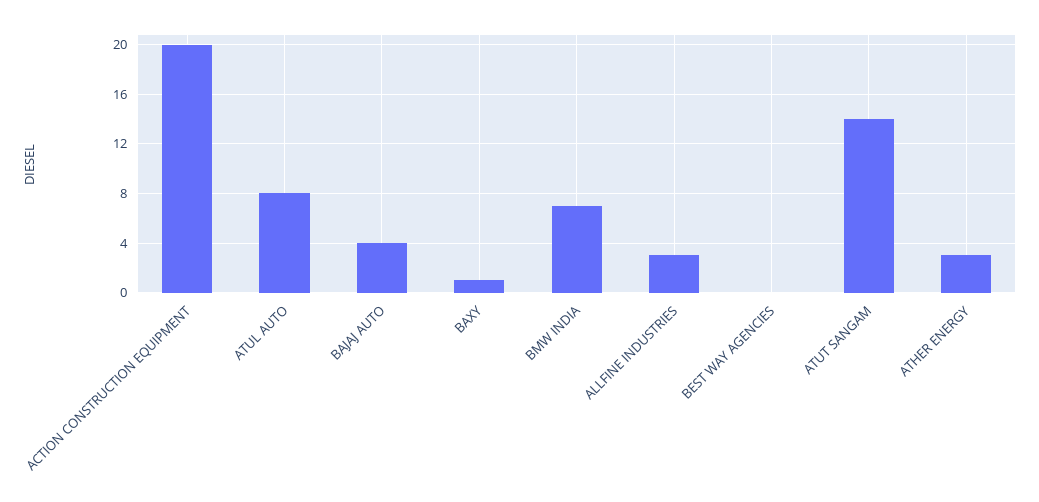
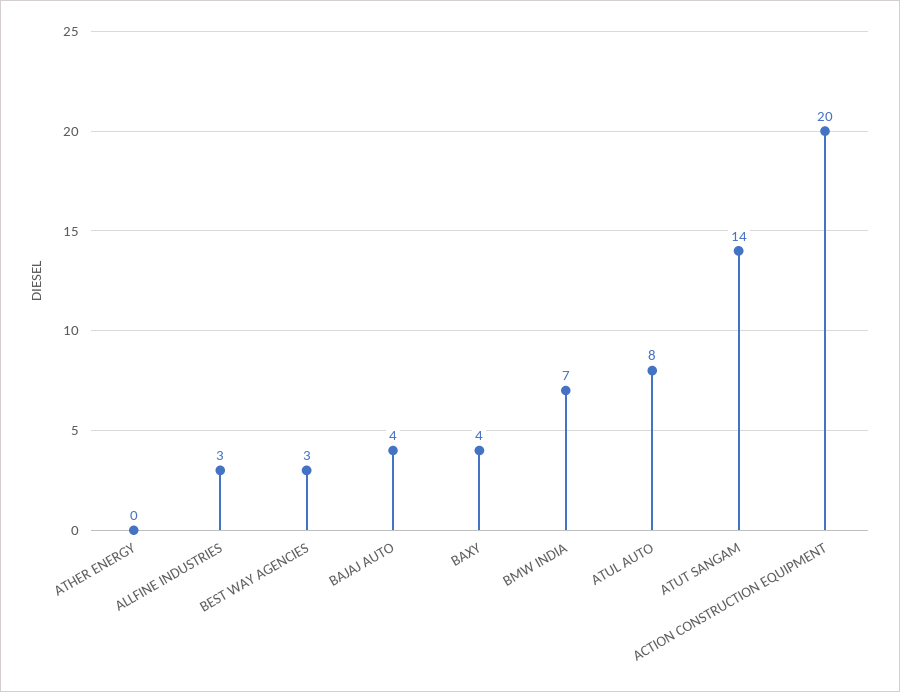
BAXY: 1 -> 4
BEST WAY AGENCIES: 0 -> 3
ATHER ENERGY: 3 -> 0

